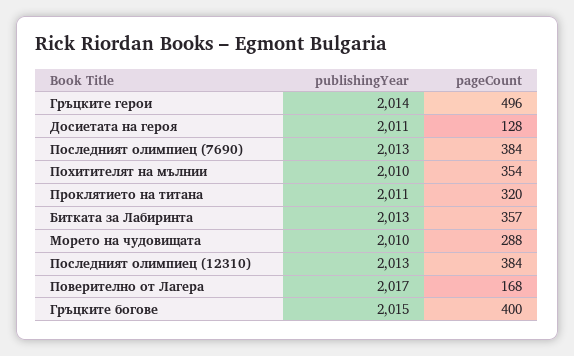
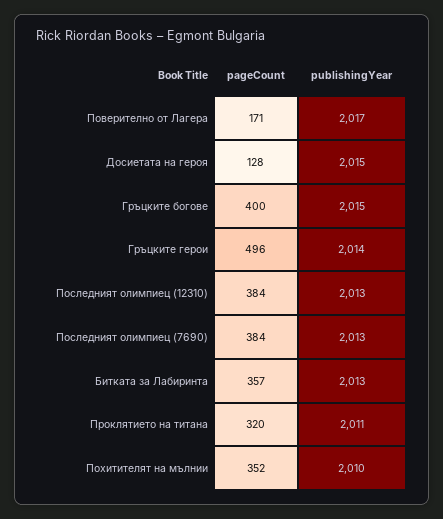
publishingYear, Досиетата на героя: 2011 -> 2015
pageCount, Похитителят на мълнии: 354 -> 352
publishingYear, Морето на чудовищата: 2010 -> none
pageCount, Морето на чудовищата: 288 -> none
pageCount, Поверително от Лагера: 168 -> 171

